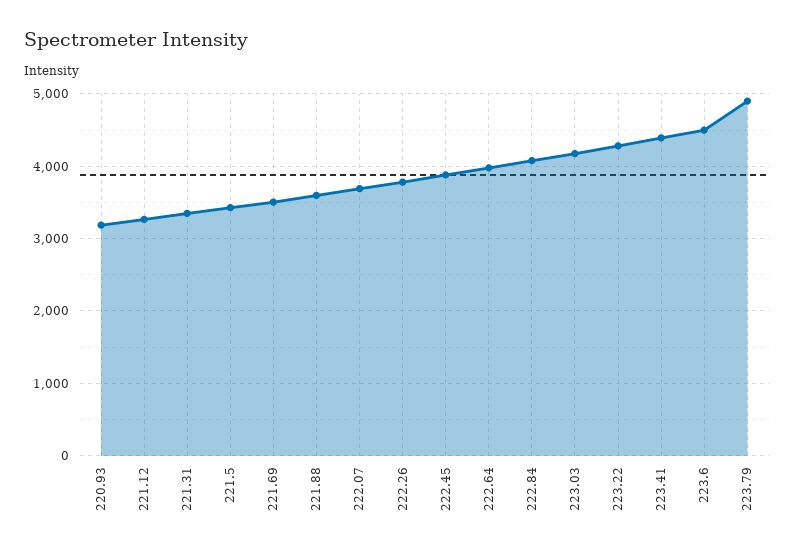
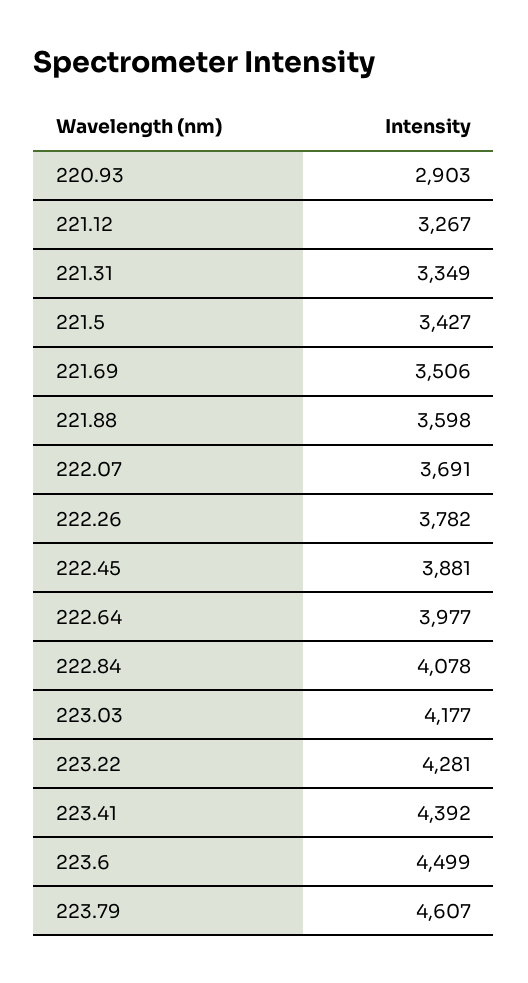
220.93: 3200 -> 2903
223.79: 4900 -> 4607

